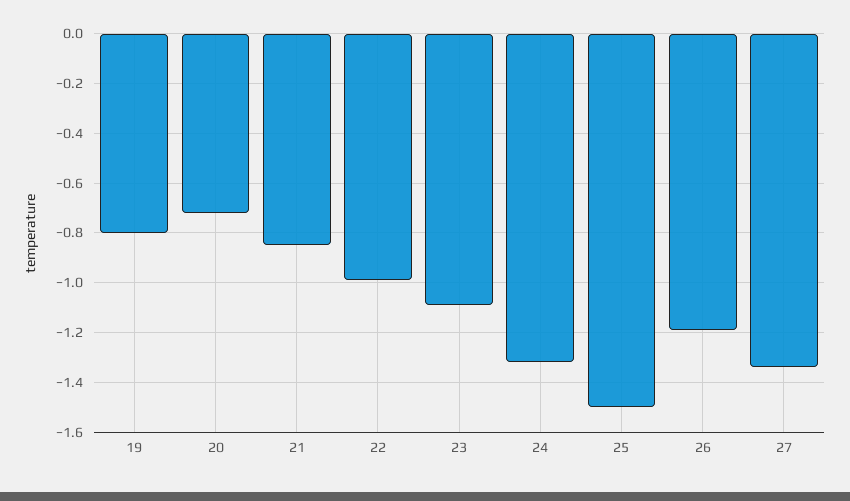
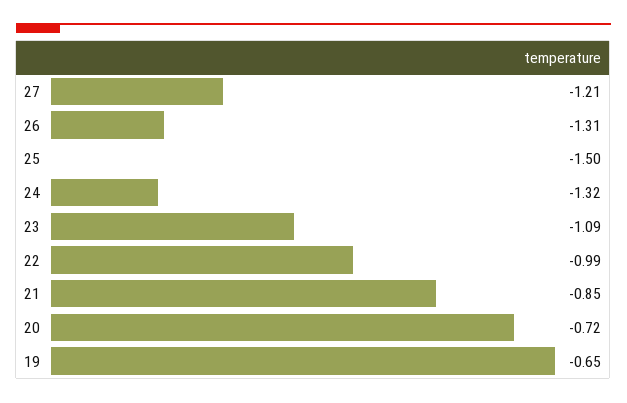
19: -0.8 -> -0.65
26: -1.2 -> -1.31
27: -1.35 -> -1.21

